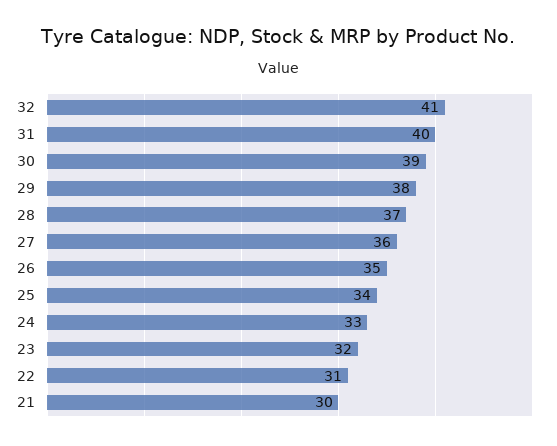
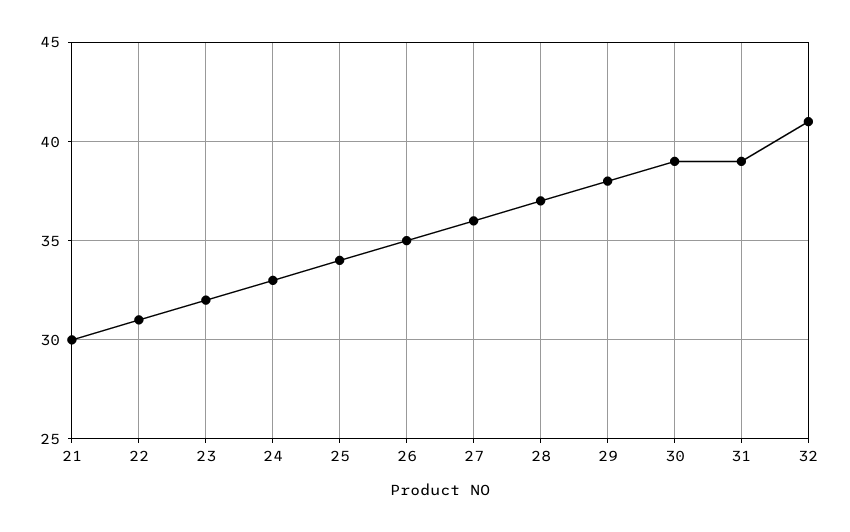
31: 40 -> 39

